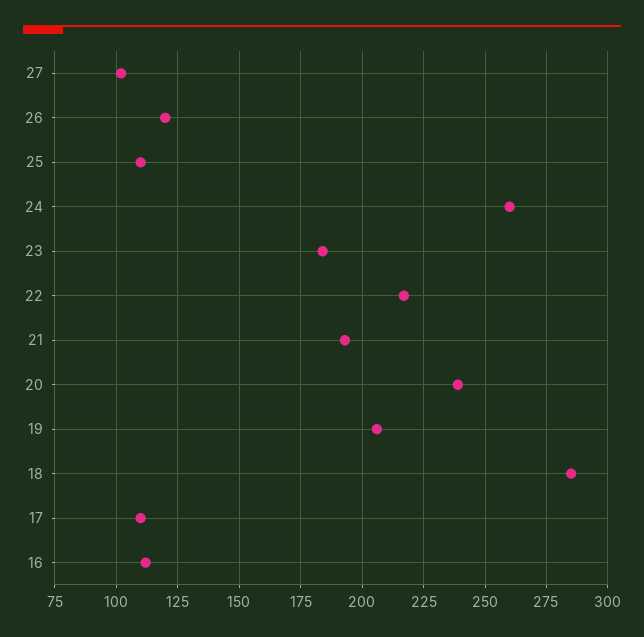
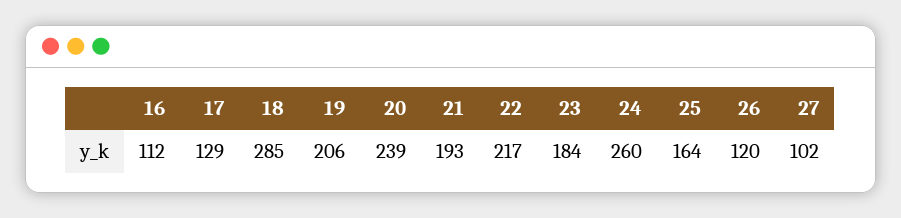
25: 110 -> 164
17: 110 -> 129

